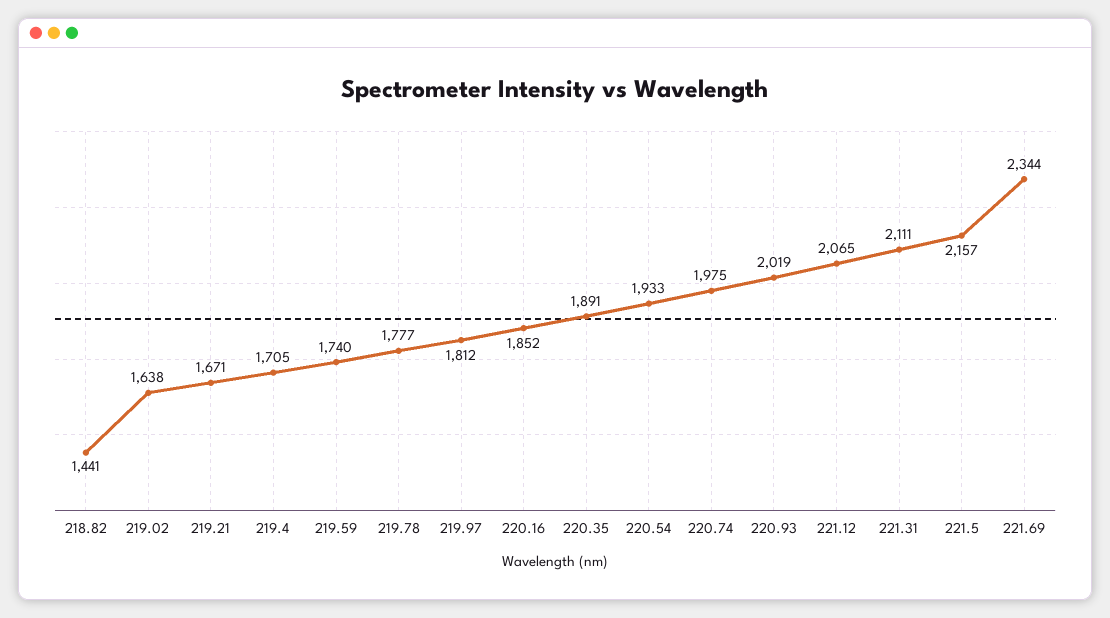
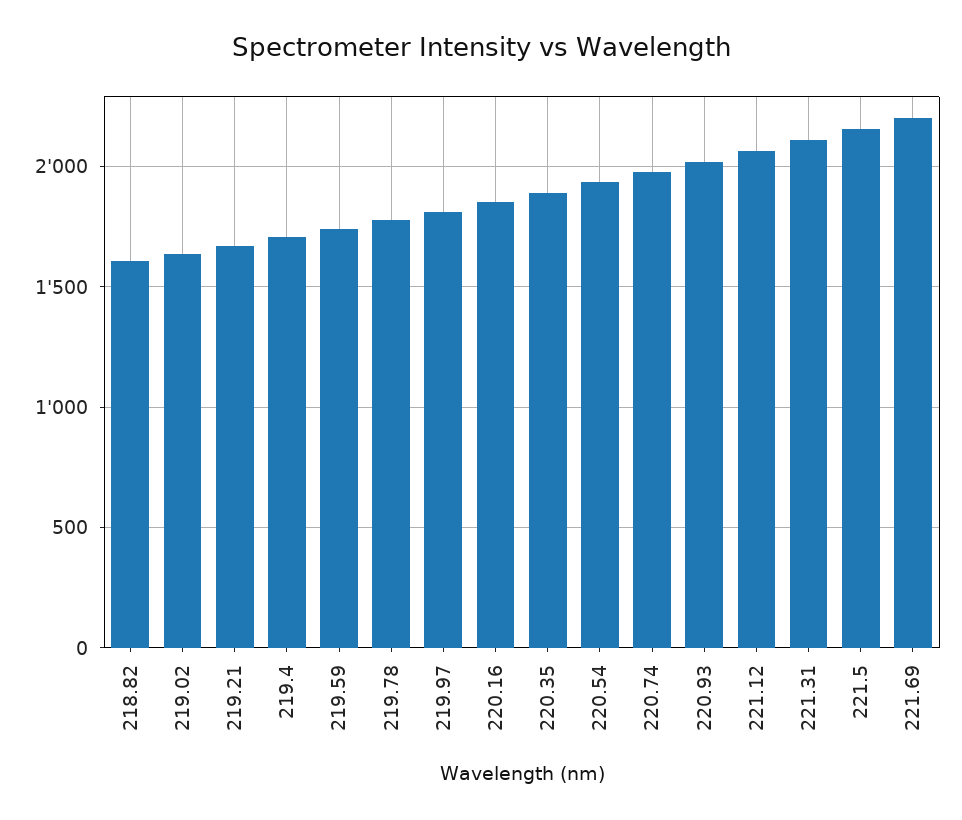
218.82: 1441 -> 1600
221.69: 2344 -> 2200

